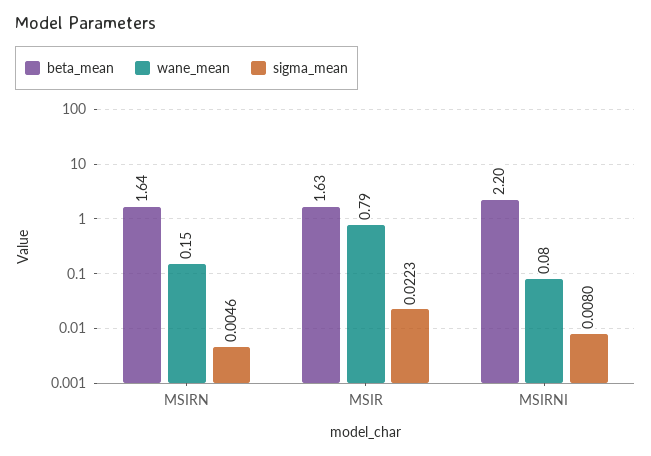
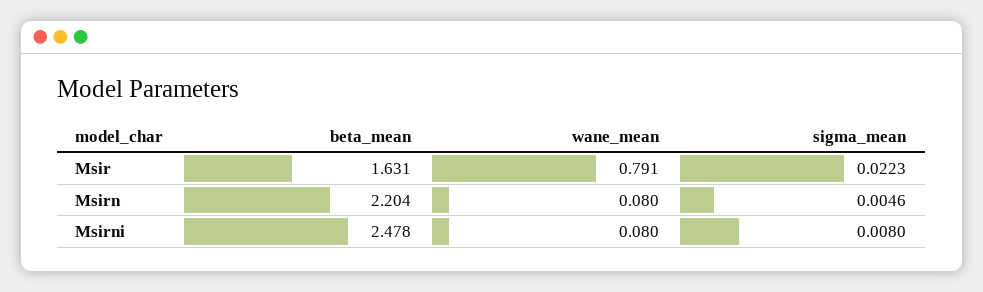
beta_mean, MSIRN: 1.64 -> 2.204
wane_mean, MSIRN: 0.15 -> 0.08
beta_mean, MSIRNI: 2.2 -> 2.478

